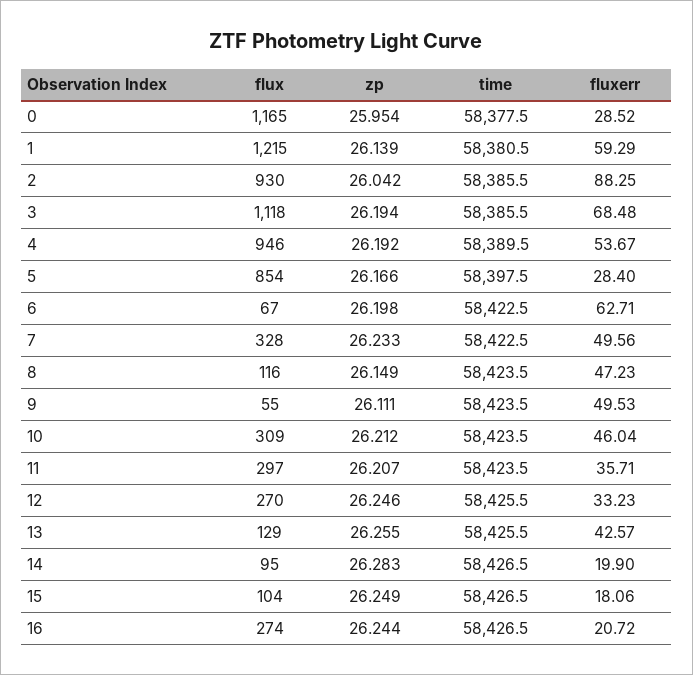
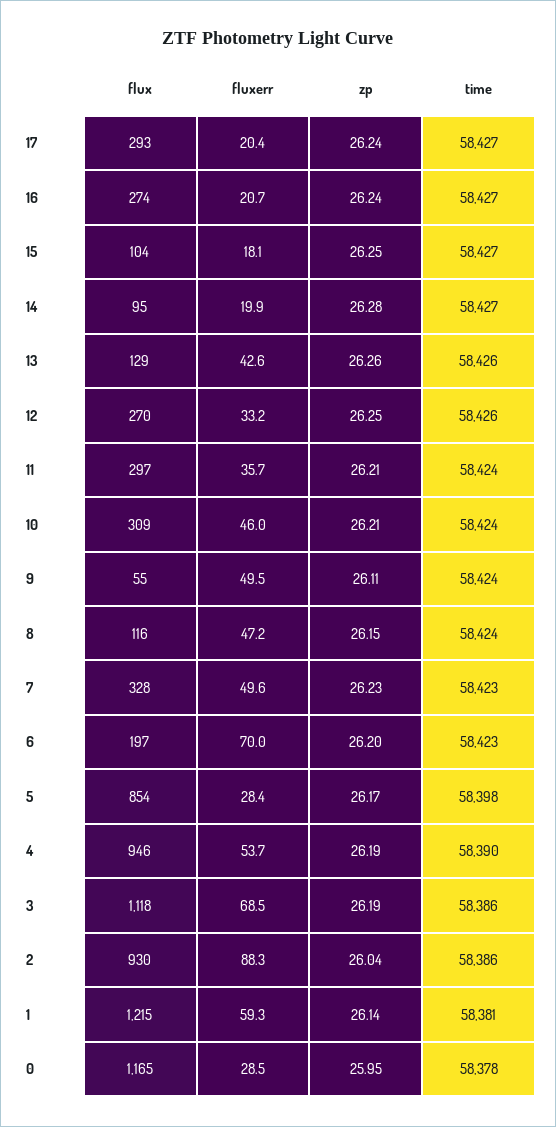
flux, 6: 67 -> 197
fluxerr, 6: 62.71 -> 70
flux, 17: none -> 293
fluxerr, 17: none -> 20.4
zp, 17: none -> 26.24
time, 17: none -> 58427

